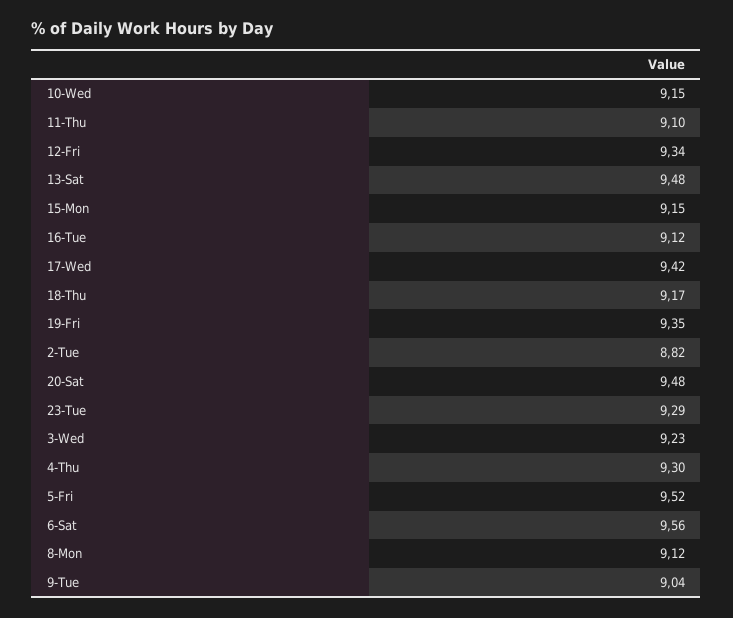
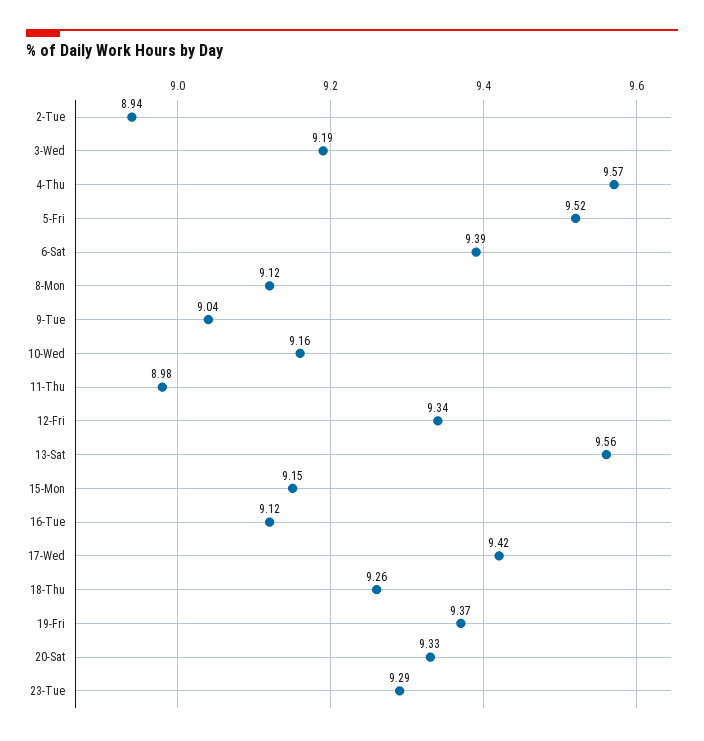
10-Wed: 9.15 -> 9.16
11-Thu: 9.1 -> 8.98
13-Sat: 9.48 -> 9.56
18-Thu: 9.17 -> 9.26
19-Fri: 9.35 -> 9.37
2-Tue: 8.82 -> 8.94
20-Sat: 9.48 -> 9.33
3-Wed: 9.23 -> 9.19
4-Thu: 9.3 -> 9.57
6-Sat: 9.56 -> 9.39

